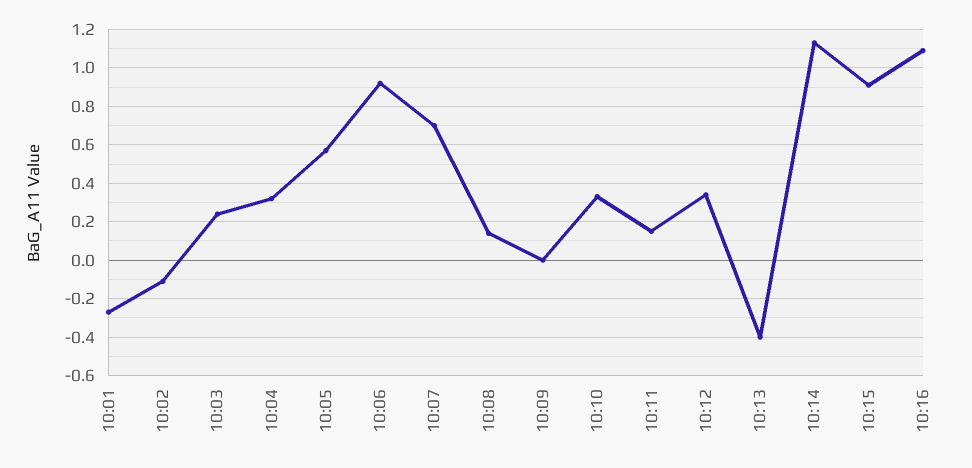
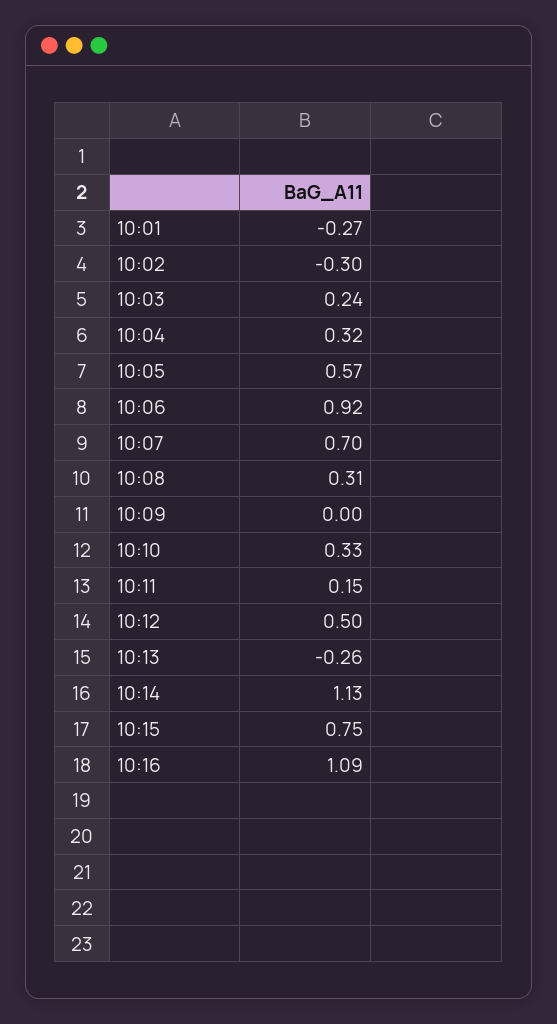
10:02: -0.1 -> -0.3
10:08: 0.15 -> 0.31
10:12: 0.35 -> 0.5
10:13: -0.4 -> -0.26
10:15: 0.9 -> 0.75

